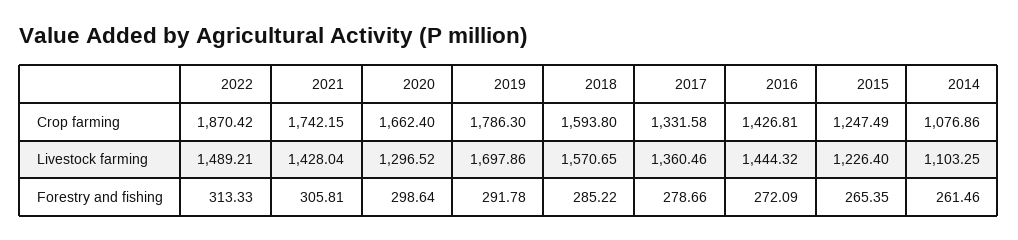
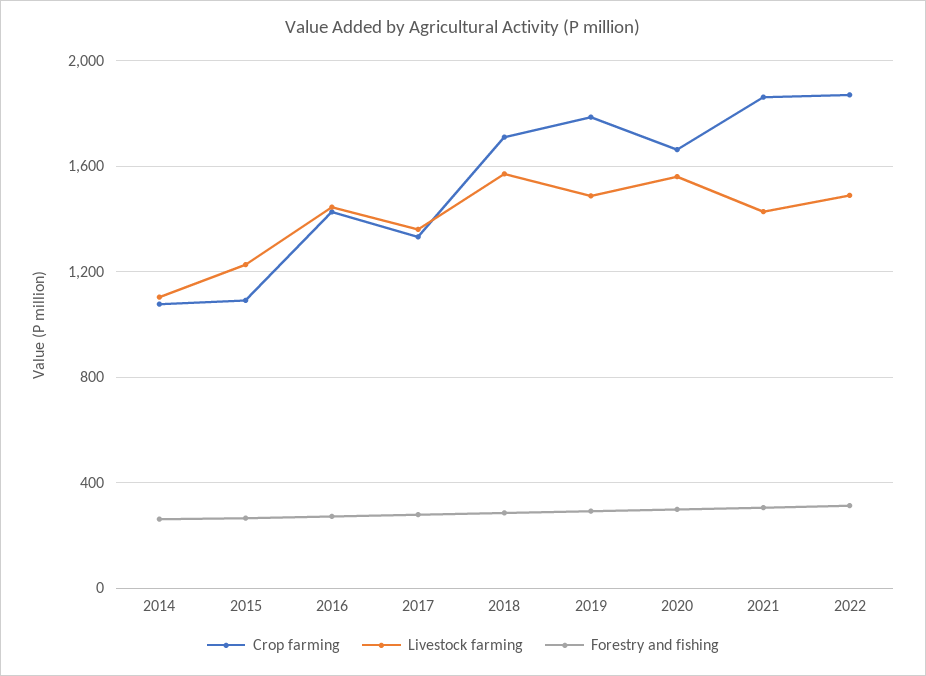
Crop farming, 2021: 1742.15 -> 1850
Crop farming, 2018: 1593.8 -> 1700
Crop farming, 2015: 1247.49 -> 1100
Livestock farming, 2020: 1296.52 -> 1550
Livestock farming, 2019: 1697.86 -> 1500

